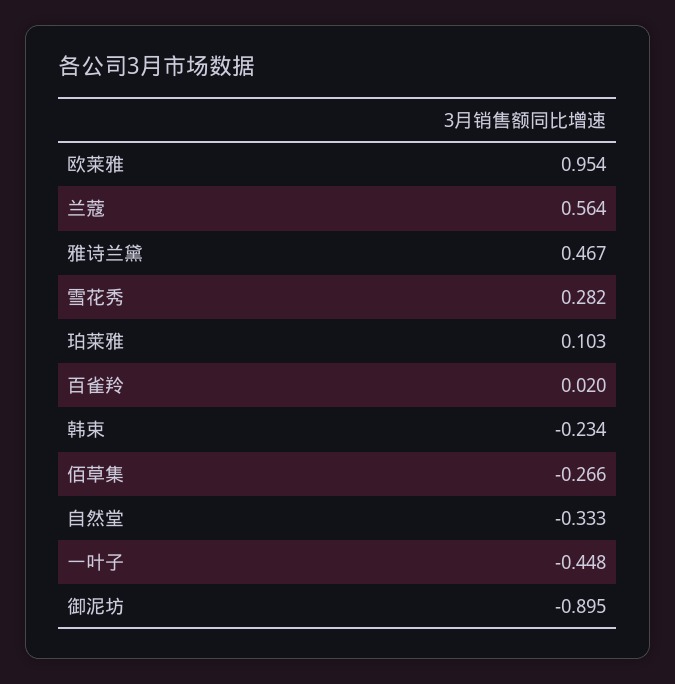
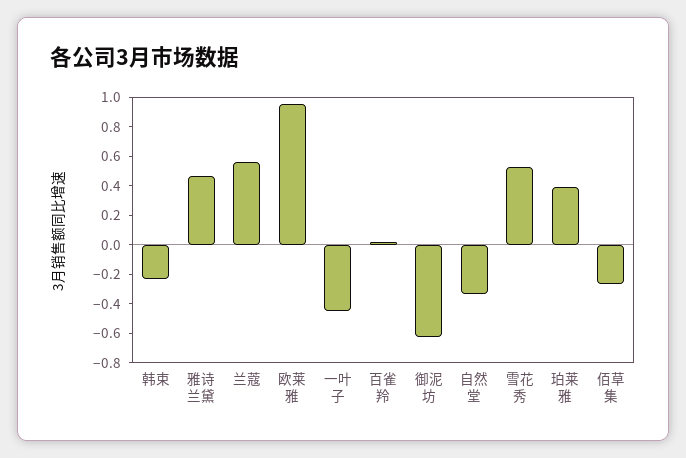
雪花秀: 0.282 -> 0.5
珀莱雅: 0.103 -> 0.4
御泥坊: -0.895 -> -0.6

